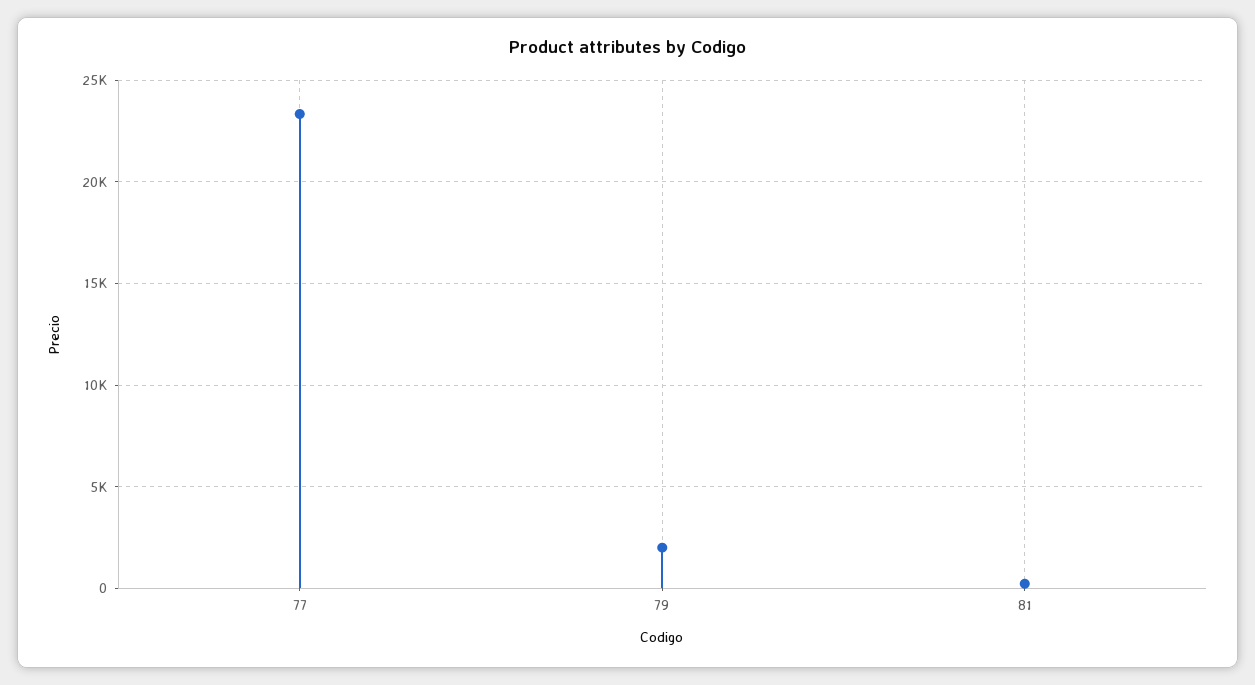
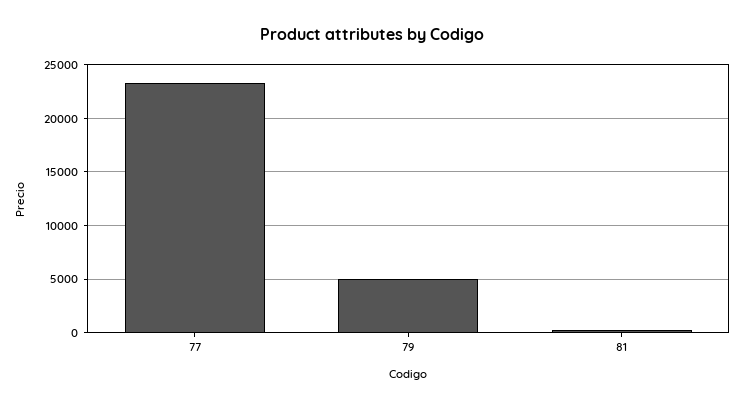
79: 2000 -> 5000

